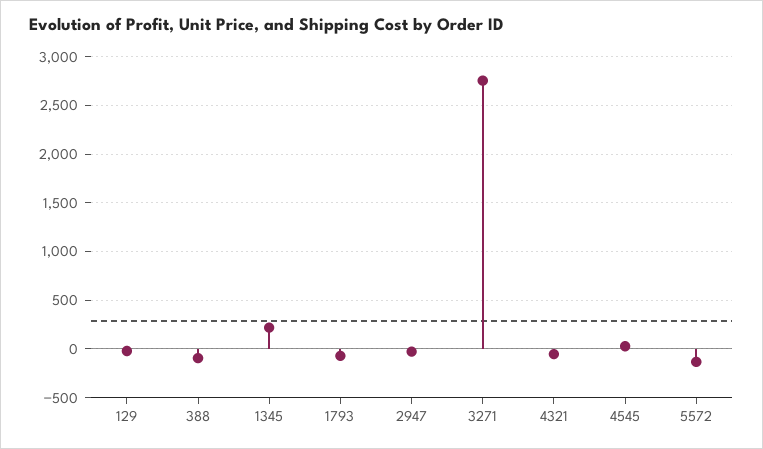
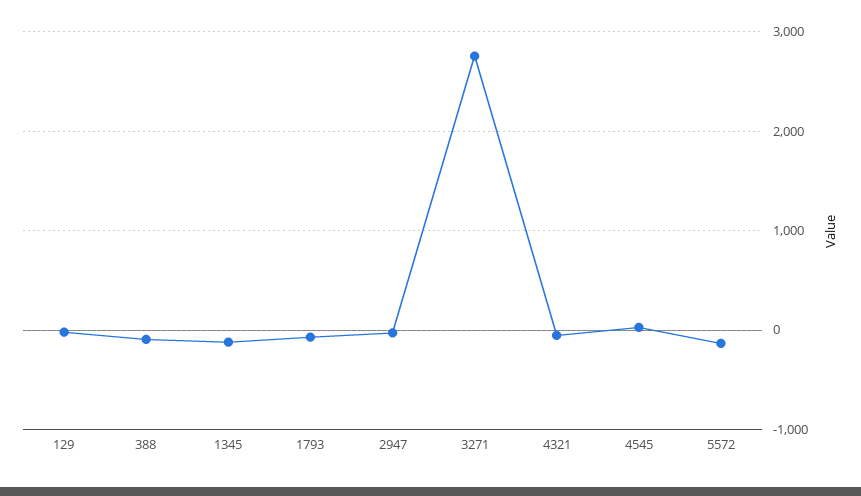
1345: 200 -> -100

